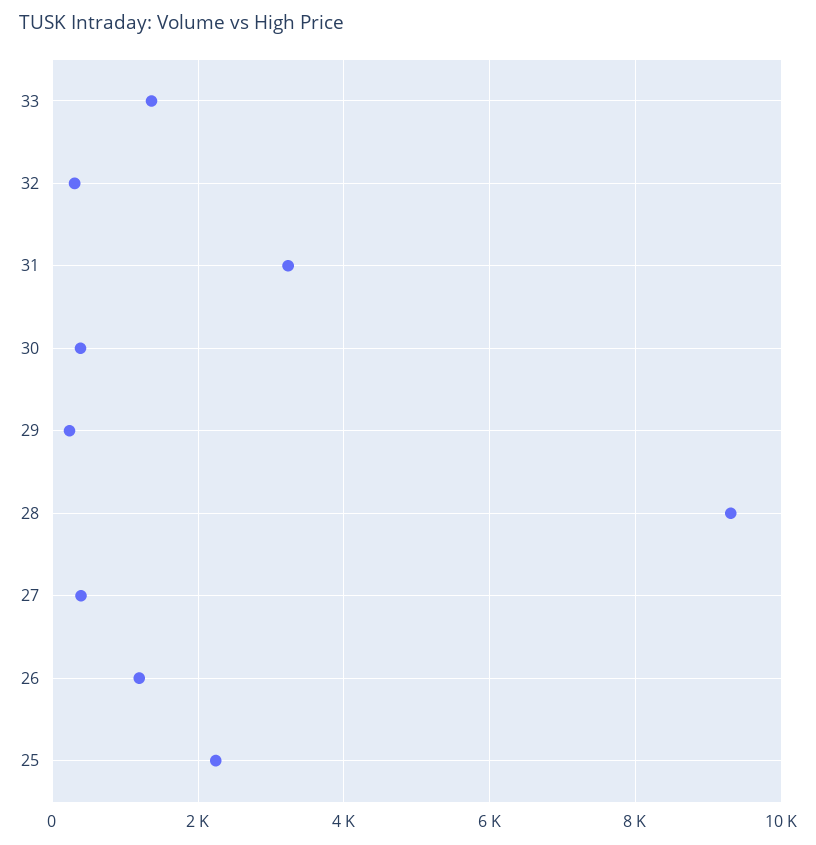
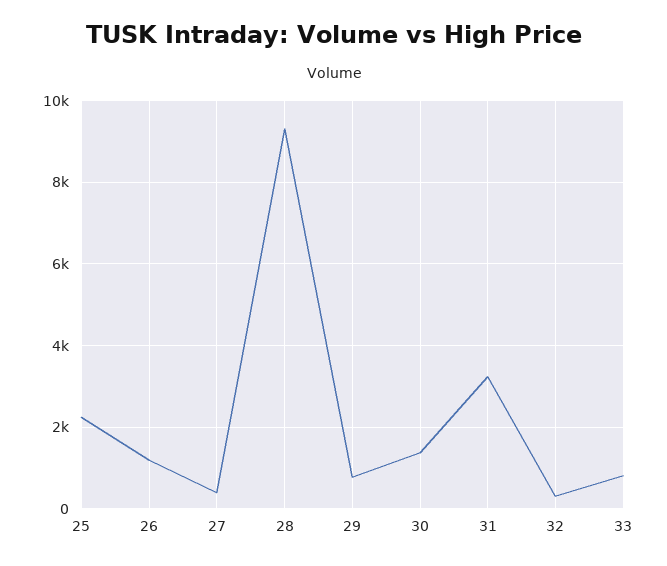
33: 1400 -> 800
30: 400 -> 1400
29: 200 -> 800

